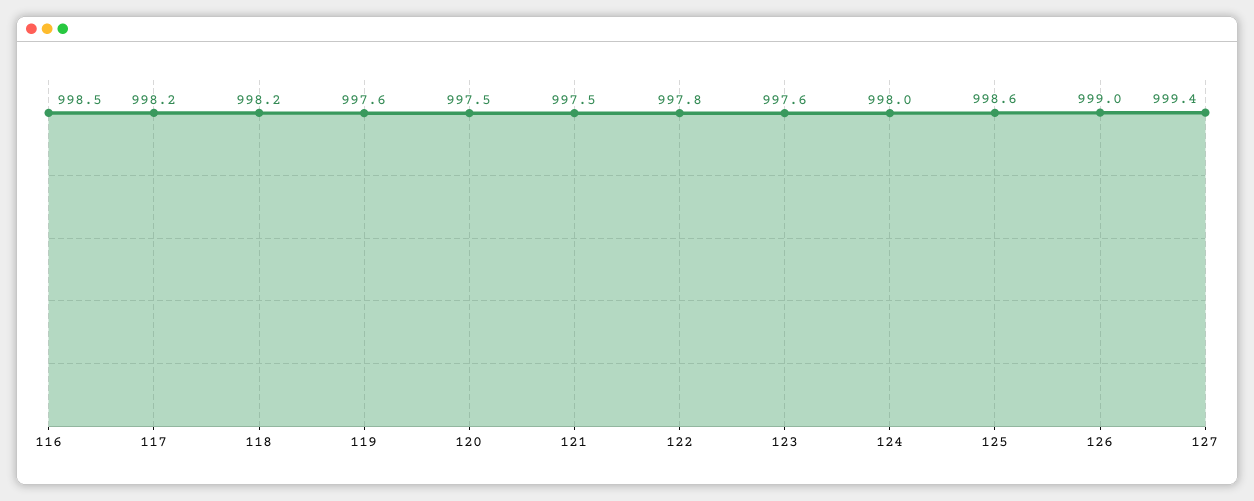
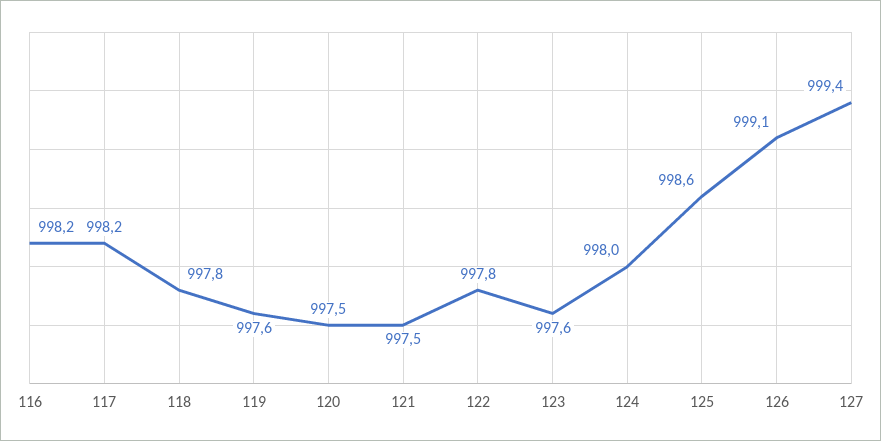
116: 998.5 -> 998.2
118: 998.2 -> 997.8
126: 999 -> 999.1

